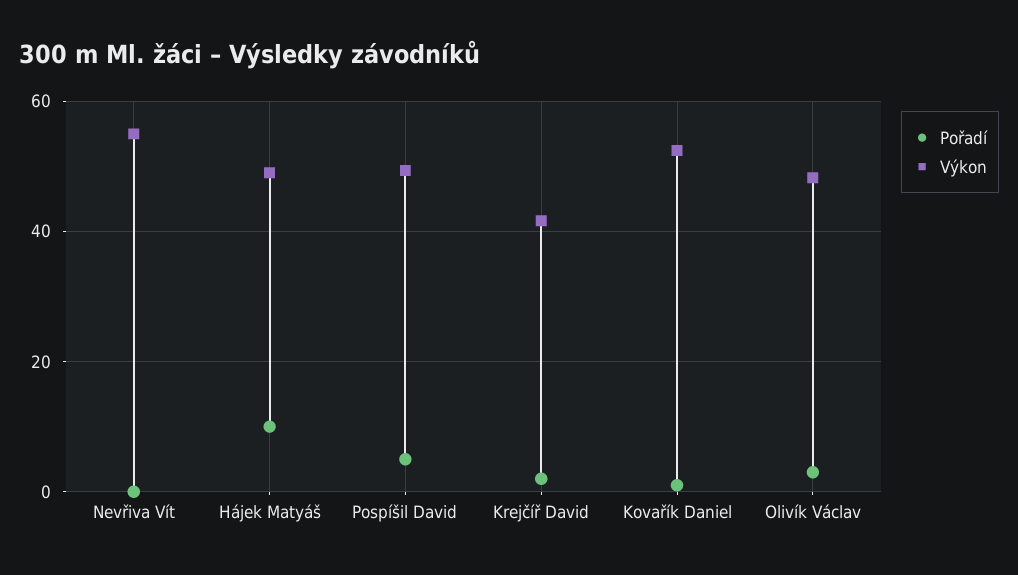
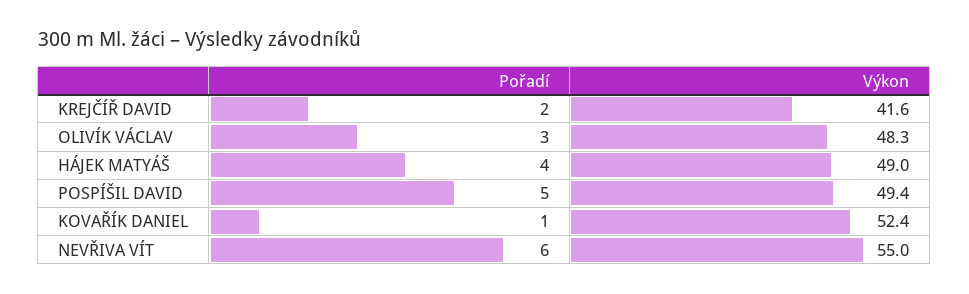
Pořadí, Nevřiva Vít: 0 -> 6
Pořadí, Hájek Matyáš: 10 -> 4

